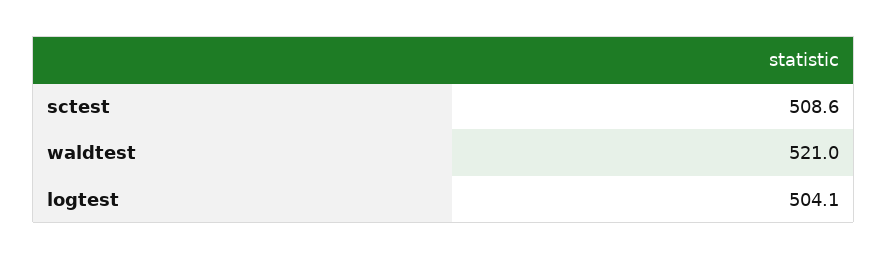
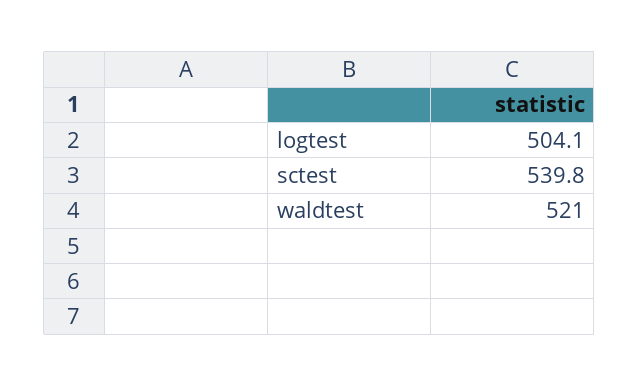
sctest: 508.6 -> 539.8

